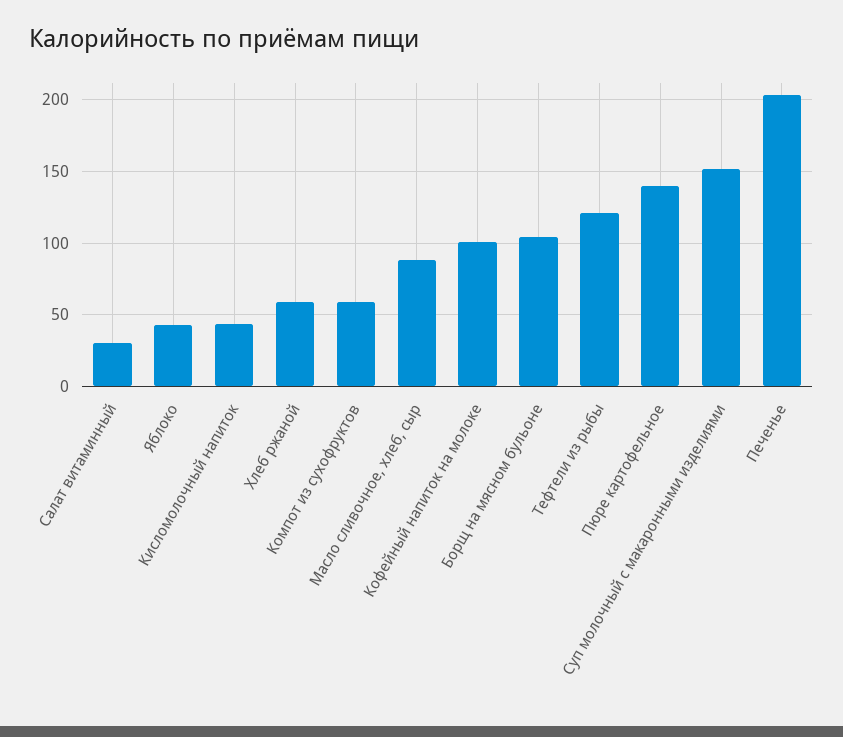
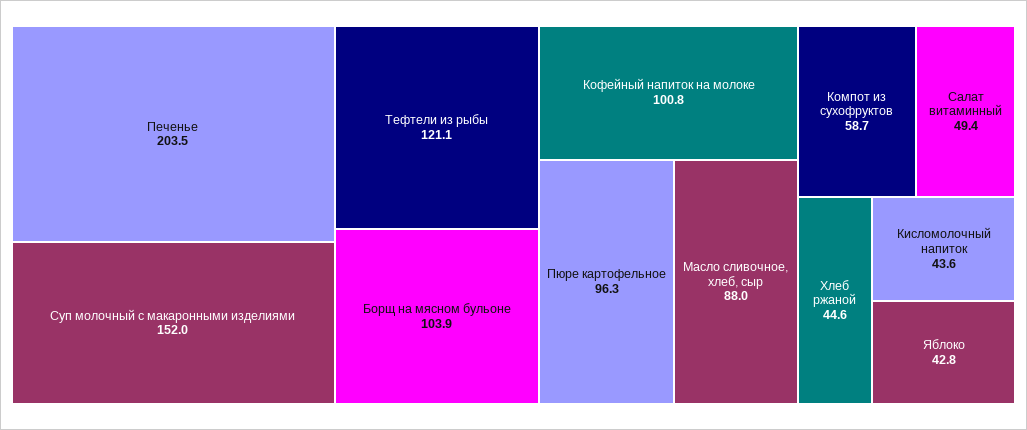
Салат витаминный: 30 -> 49.4
Хлеб ржаной: 60 -> 44.6
Пюре картофельное: 140 -> 96.3

